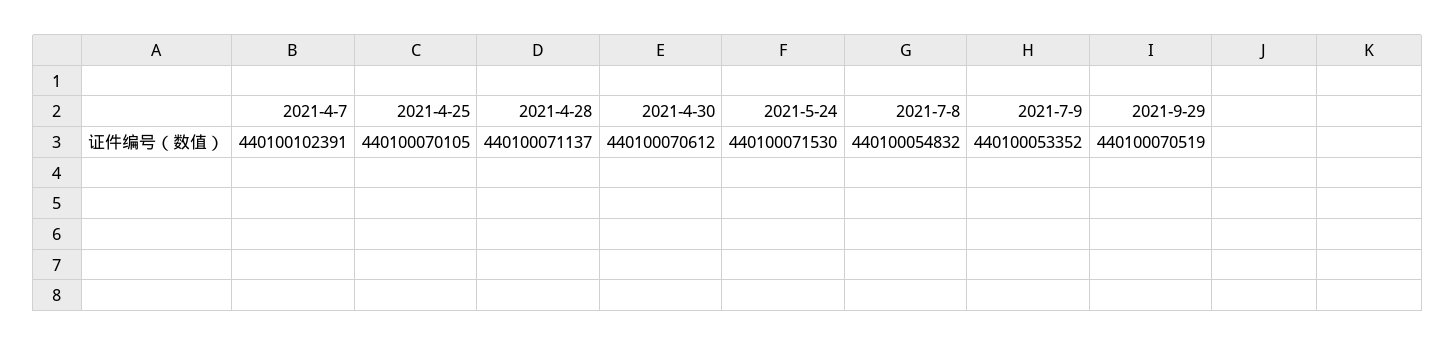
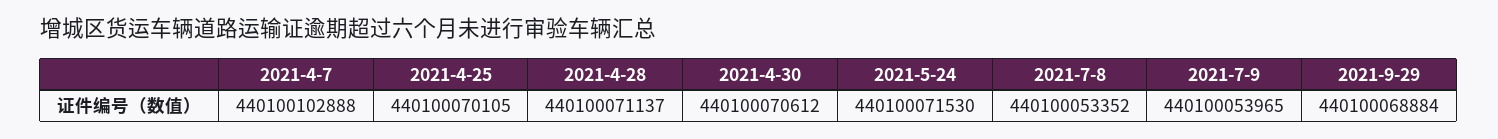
2021-4-7: 440100102391 -> 440100102888
2021-7-8: 440100054832 -> 440100053352
2021-7-9: 440100053352 -> 440100053965
2021-9-29: 440100070519 -> 440100068884

